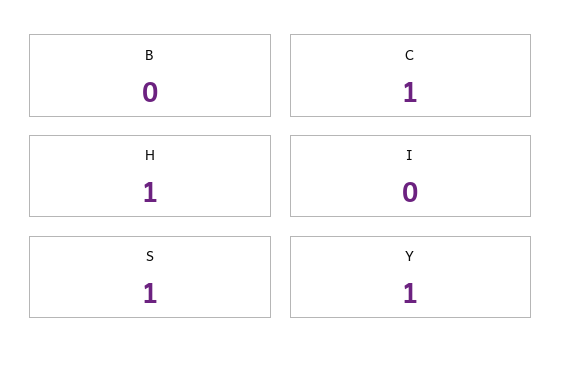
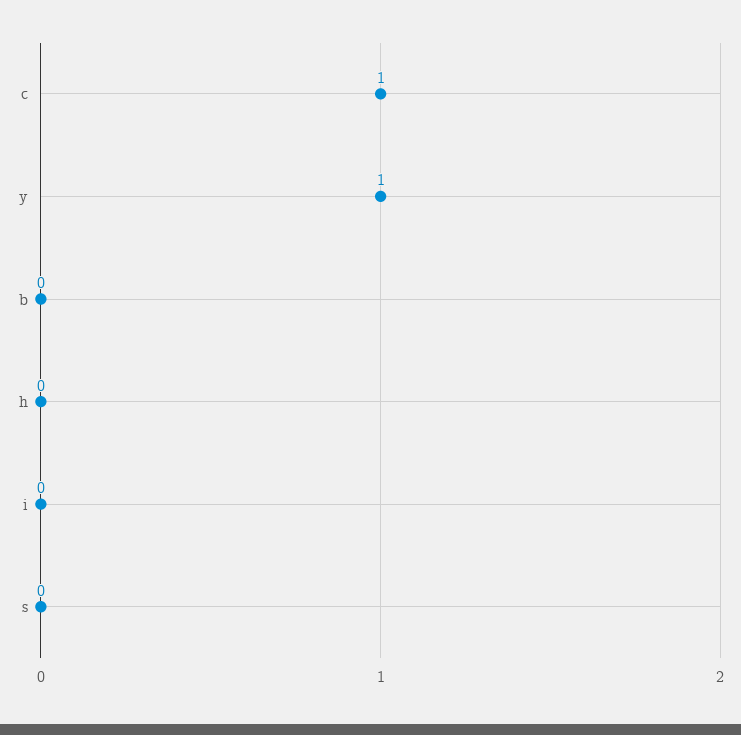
H: 1 -> 0
S: 1 -> 0

